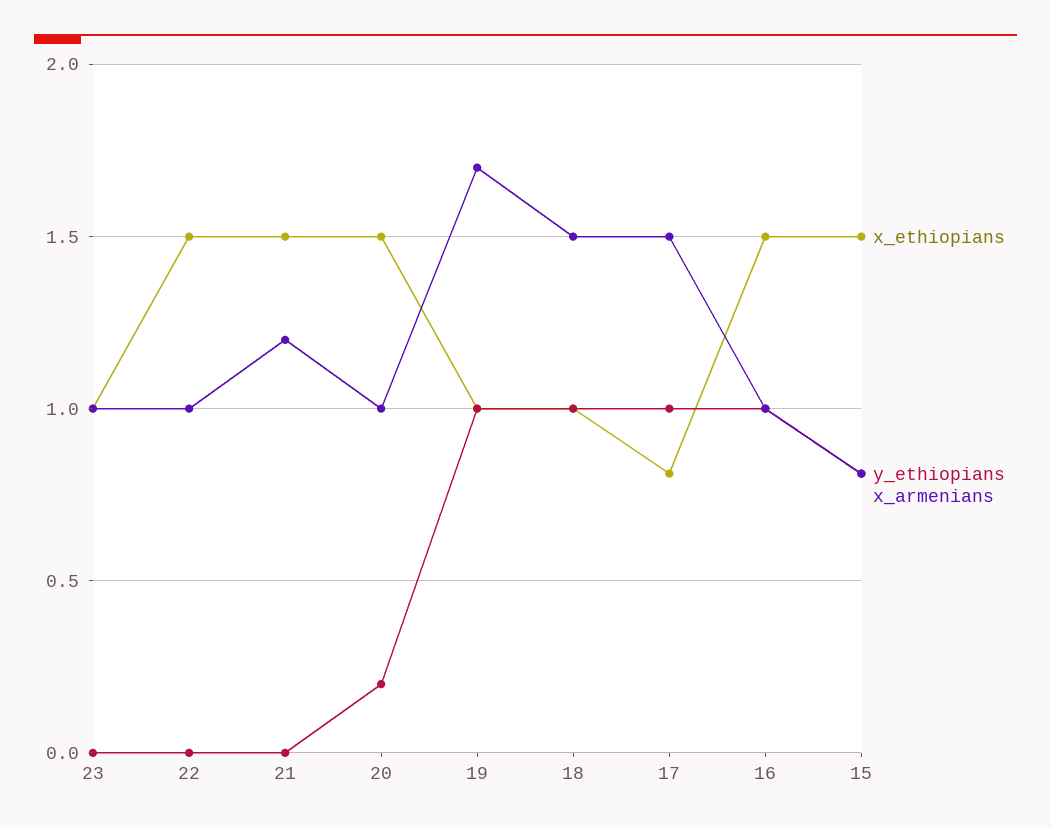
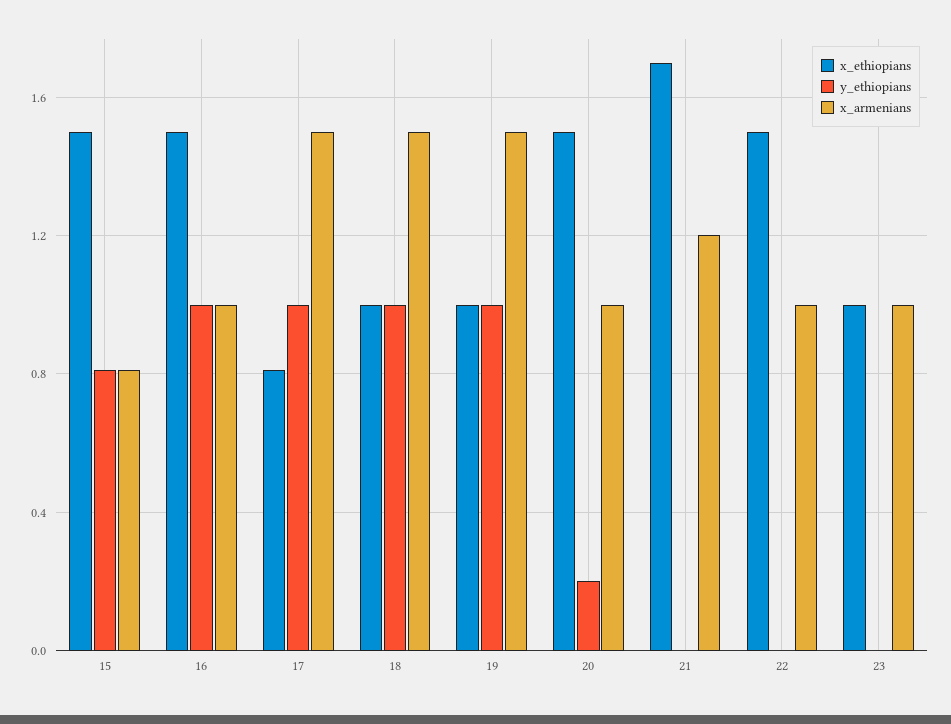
x_ethiopians, 21: 1.5 -> 1.7
x_armenians, 19: 1.7 -> 1.5

